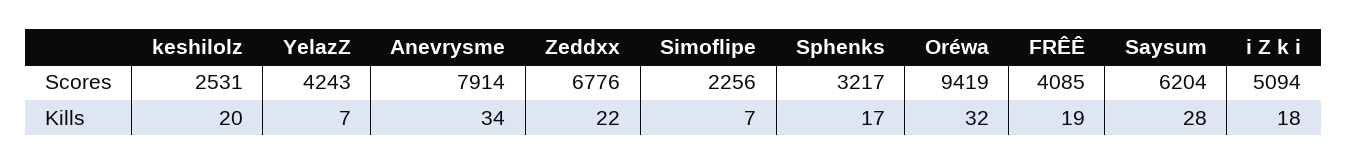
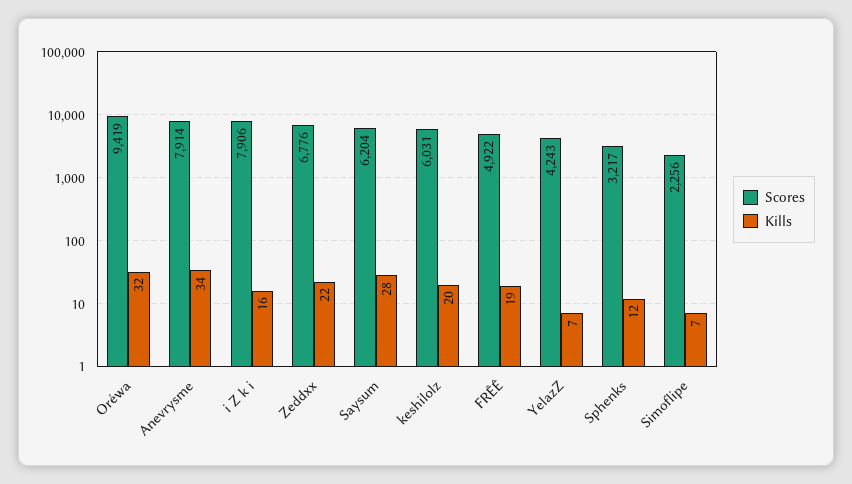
Scores, keshilolz: 2531 -> 6031
Scores, FRÊÊ: 4085 -> 4922
Scores, i Z k i: 5094 -> 7906
Kills, Sphenks: 17 -> 12
Kills, i Z k i: 18 -> 16

